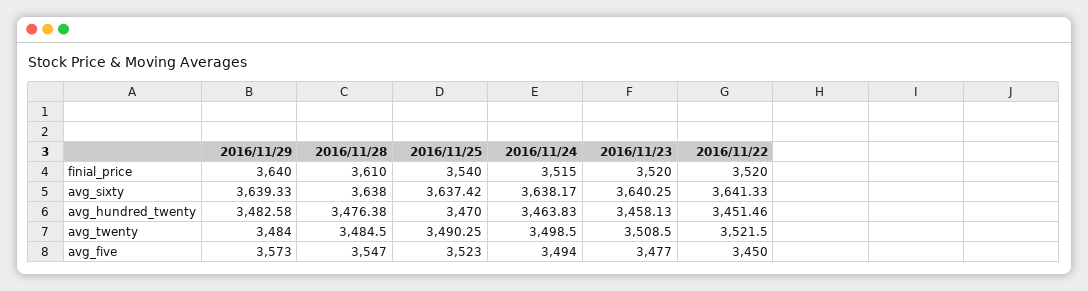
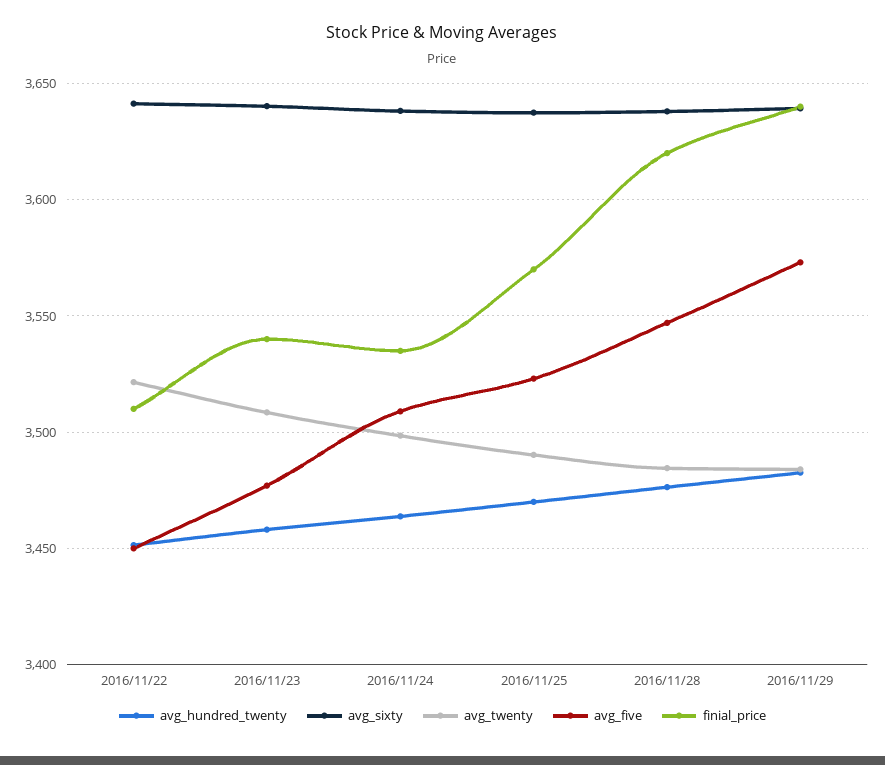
finial_price, 2016/11/28: 3610 -> 3620
finial_price, 2016/11/25: 3540 -> 3570
finial_price, 2016/11/24: 3515 -> 3535
finial_price, 2016/11/23: 3520 -> 3540
finial_price, 2016/11/22: 3520 -> 3510
avg_five, 2016/11/24: 3494 -> 3510

